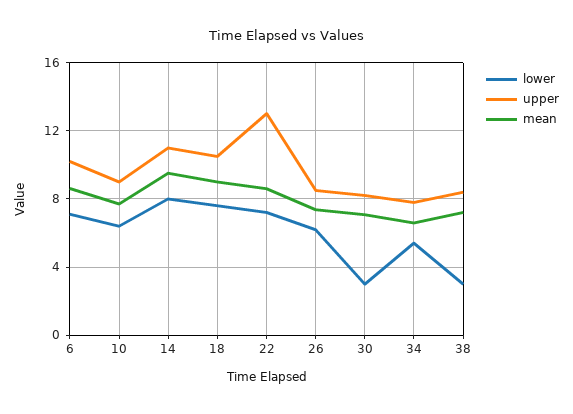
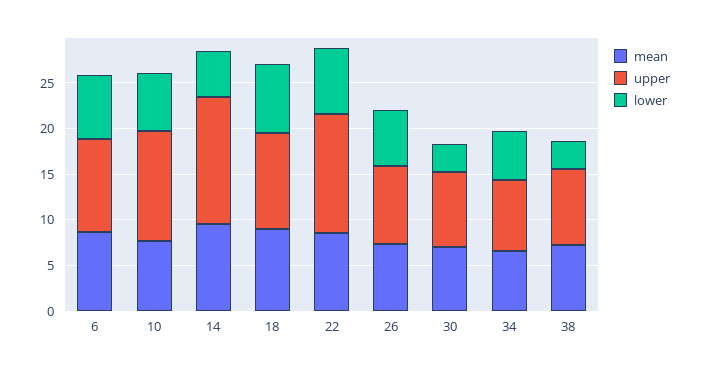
upper, 10: 9 -> 12
lower, 14: 8 -> 5
upper, 14: 11 -> 14

